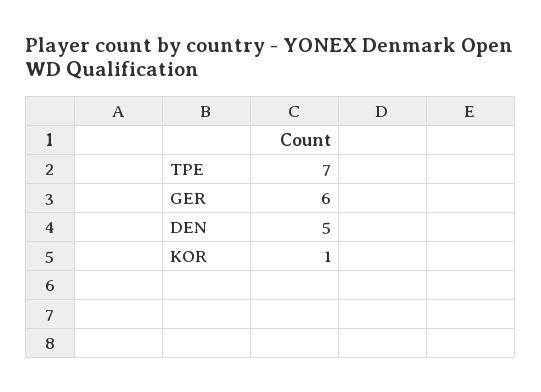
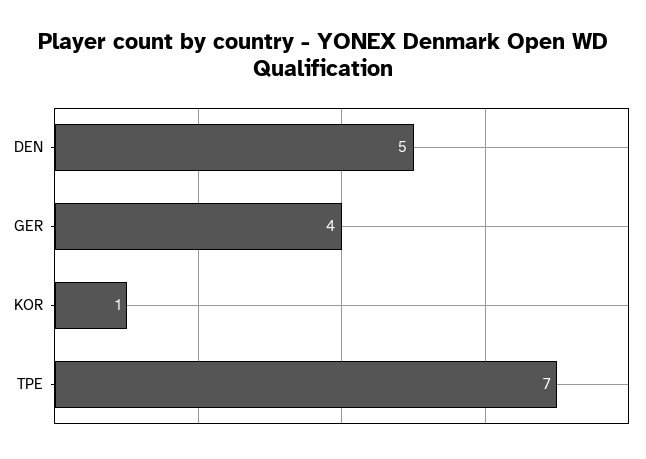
GER: 6 -> 4

